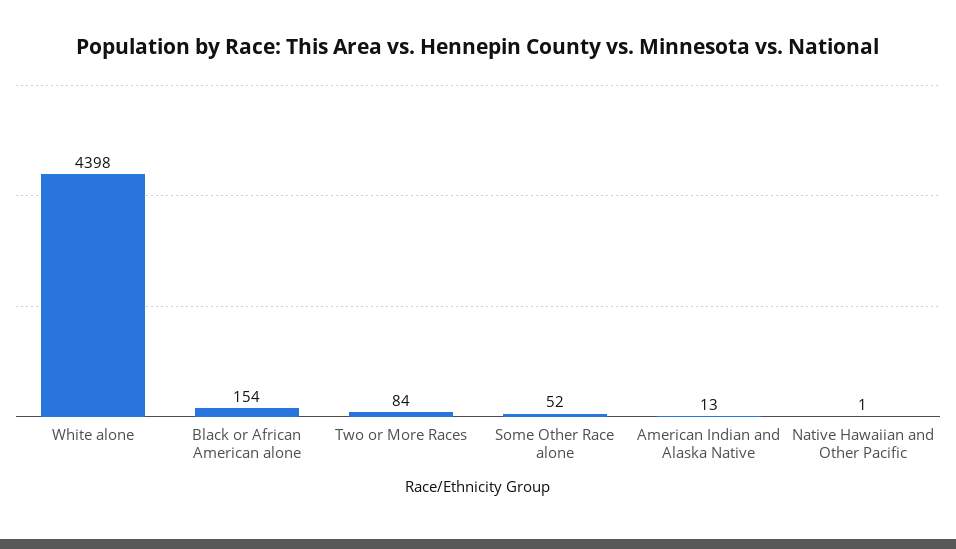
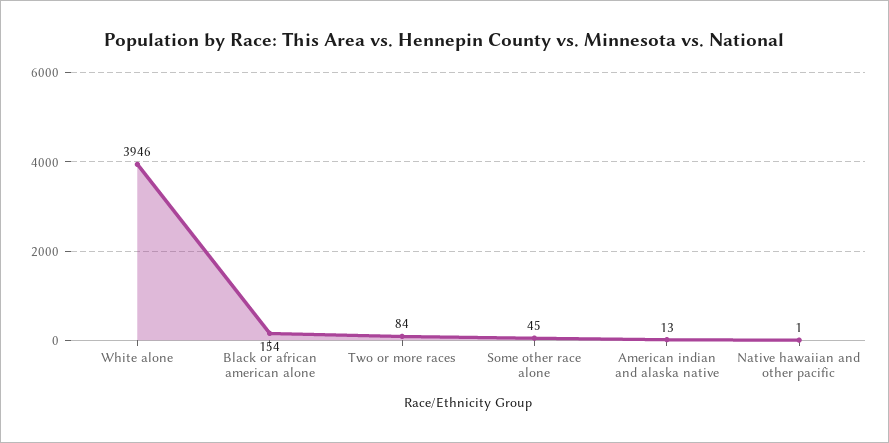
White alone: 4398 -> 3946
Some Other Race alone: 52 -> 45

